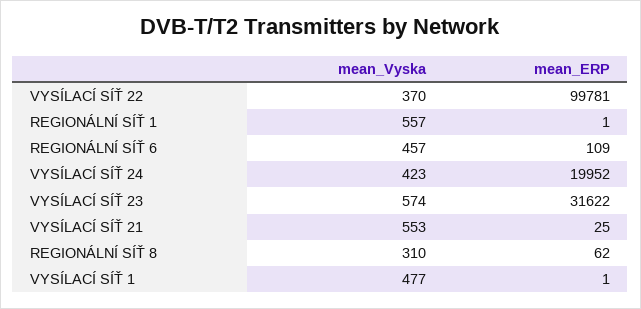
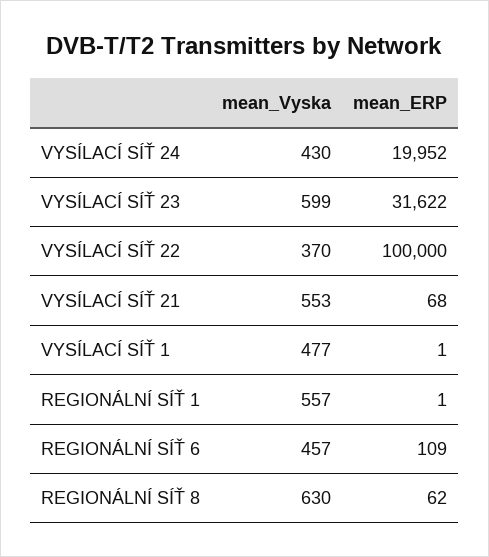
mean_ERP, VYSÍLACÍ SÍŤ 22: 99781 -> 100000
mean_Vyska, VYSÍLACÍ SÍŤ 24: 423 -> 430
mean_Vyska, VYSÍLACÍ SÍŤ 23: 574 -> 599
mean_ERP, VYSÍLACÍ SÍŤ 21: 25 -> 68
mean_Vyska, REGIONÁLNÍ SÍŤ 8: 310 -> 630

